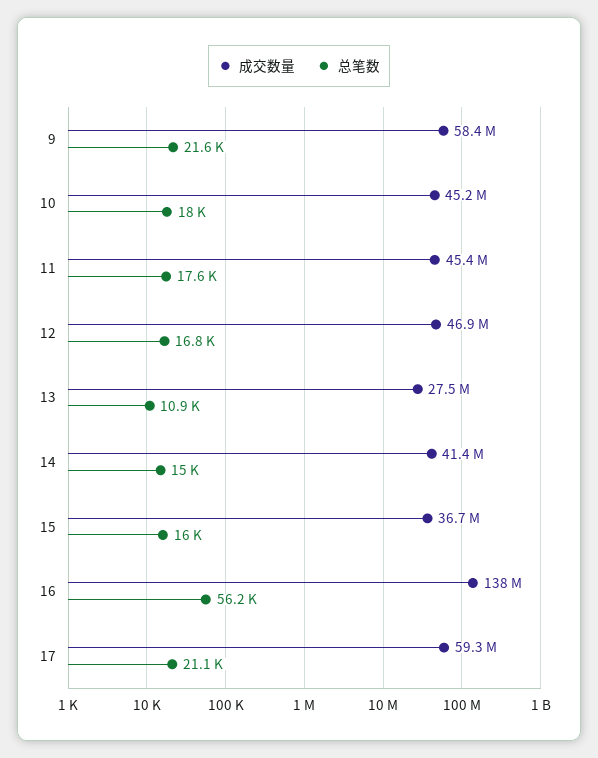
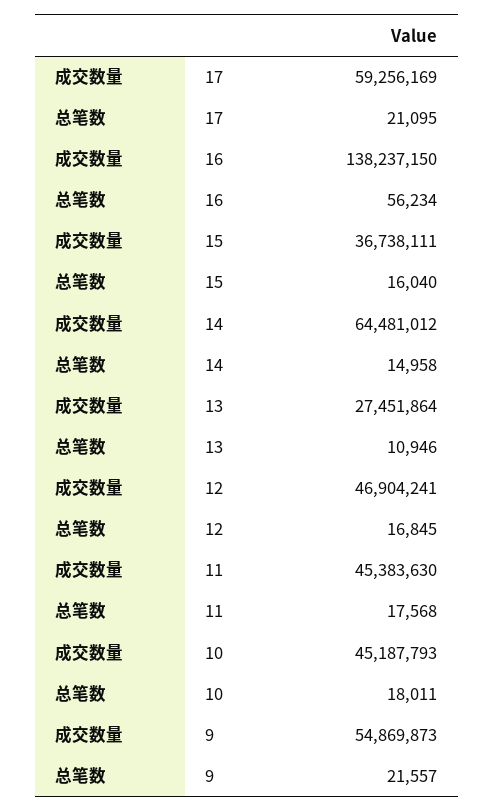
成交数量, 9: 58400000 -> 54869873
成交数量, 14: 41400000 -> 64481012

